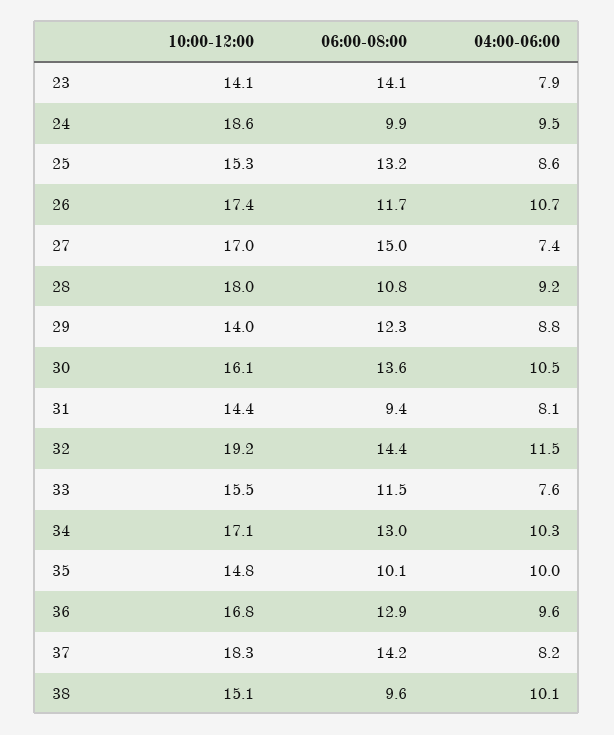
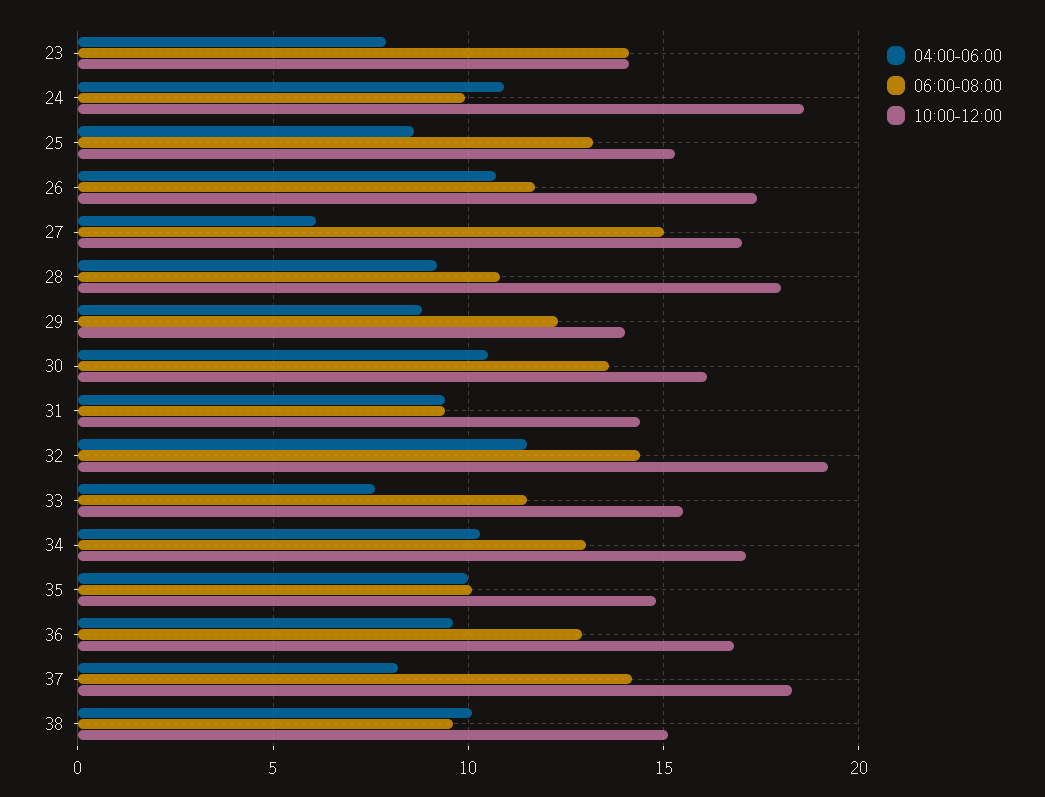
04:00-06:00, 24: 9.5 -> 11
04:00-06:00, 27: 7.4 -> 6
04:00-06:00, 31: 8.1 -> 9.5

